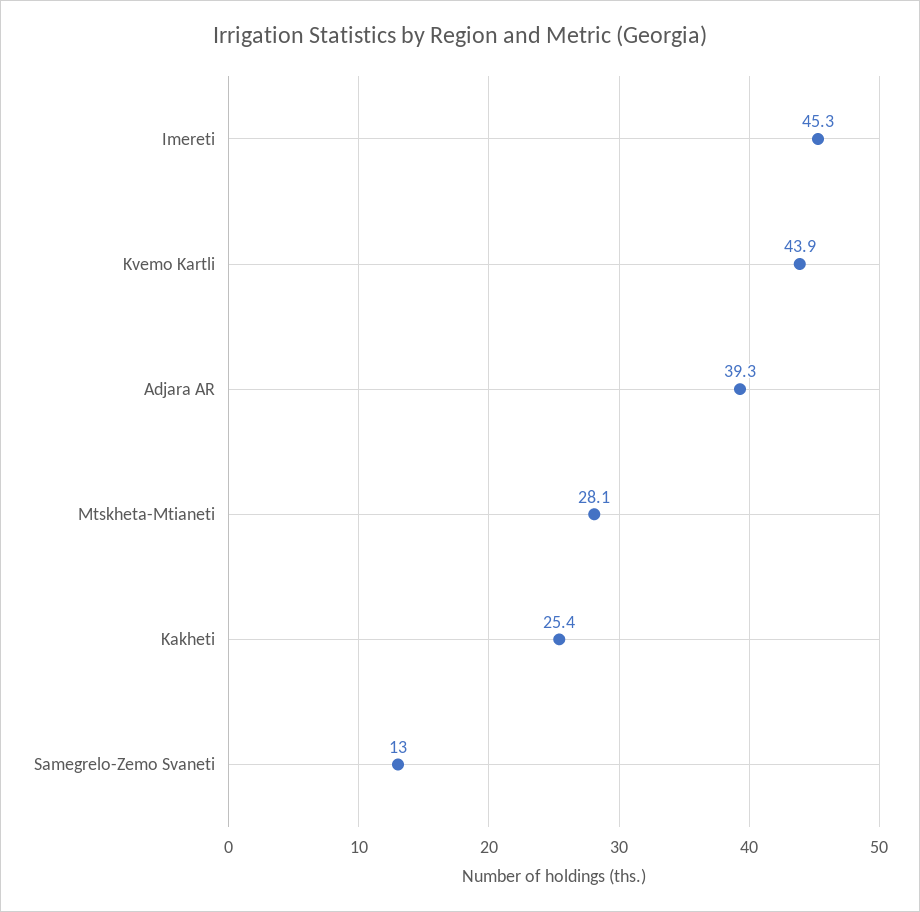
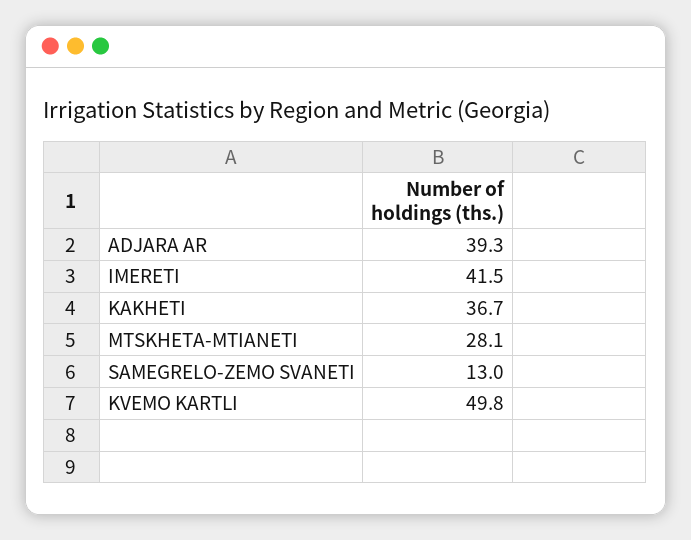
Imereti: 45.3 -> 41.5
Kvemo Kartli: 43.9 -> 49.8
Kakheti: 25.4 -> 36.7

